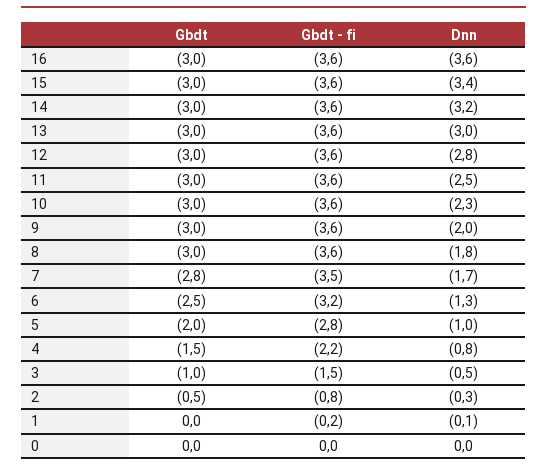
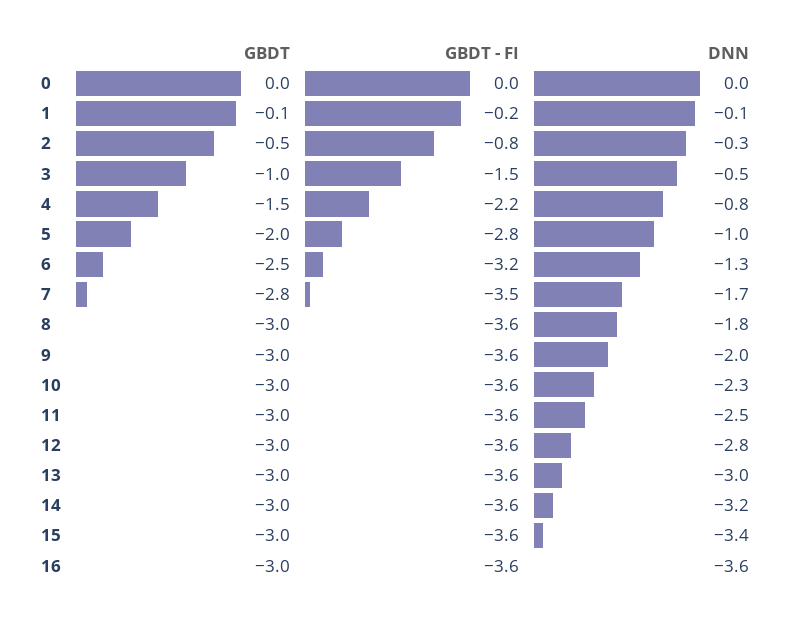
Gbdt, 1: 0 -> -0.1

